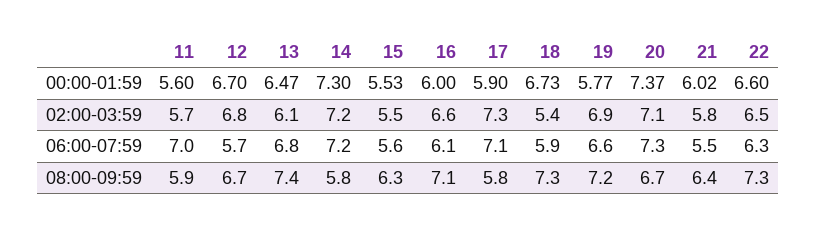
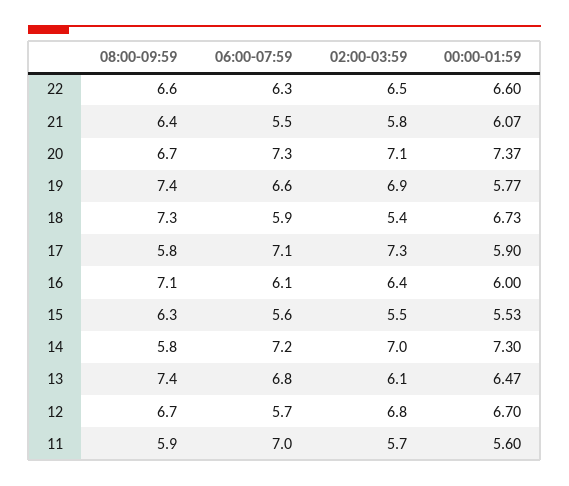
21, 00:00-01:59: 6.02 -> 6.07
14, 02:00-03:59: 7.2 -> 7
16, 02:00-03:59: 6.6 -> 6.4
19, 08:00-09:59: 7.2 -> 7.4
22, 08:00-09:59: 7.3 -> 6.6

